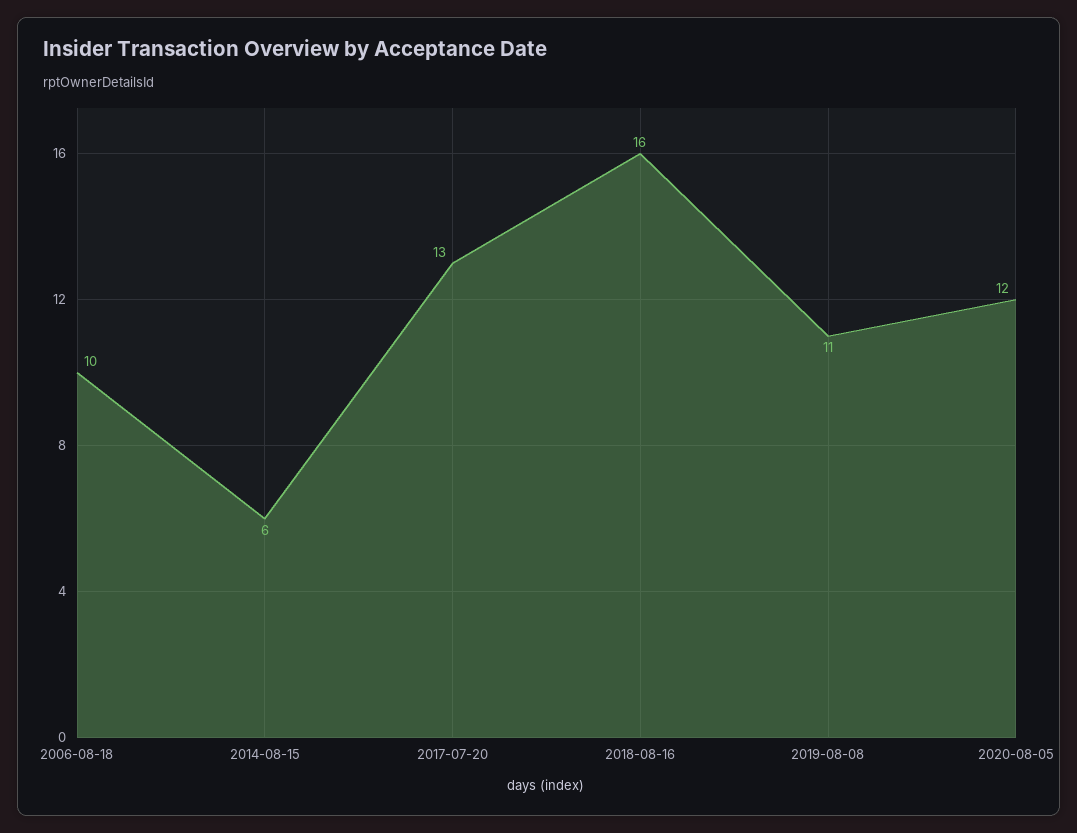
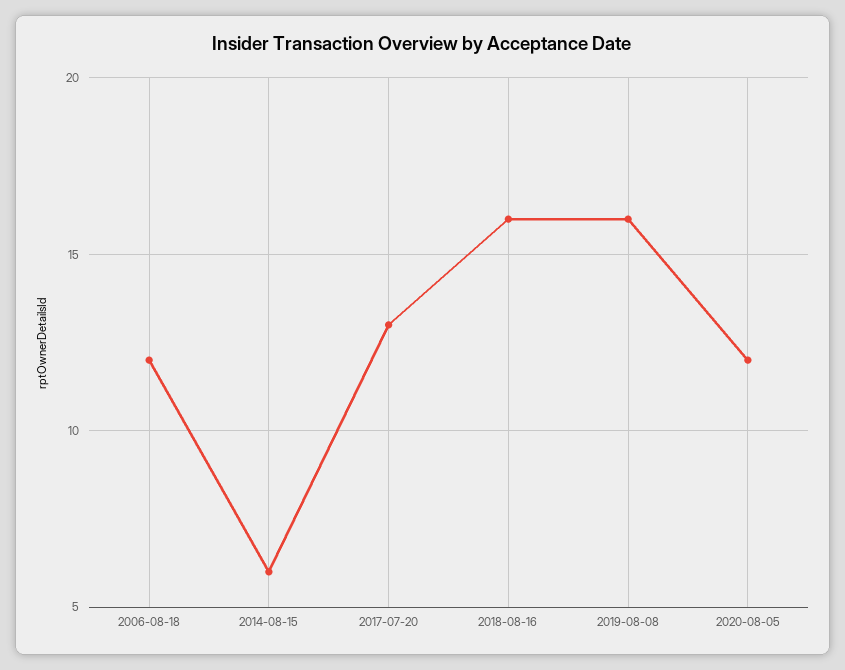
2006-08-18: 10 -> 12
2019-08-08: 11 -> 16

